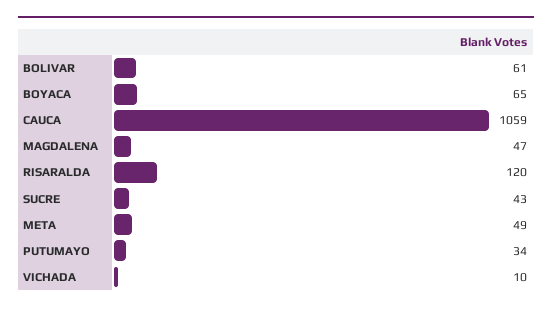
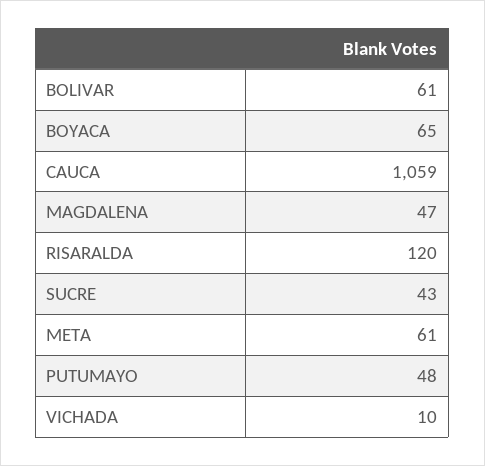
META: 49 -> 61
PUTUMAYO: 34 -> 48

